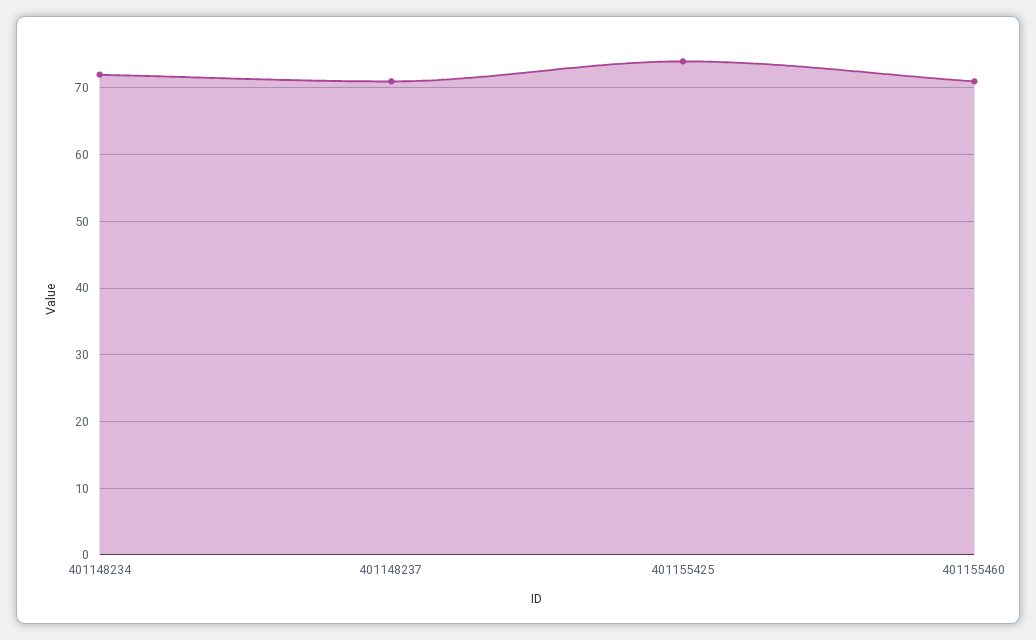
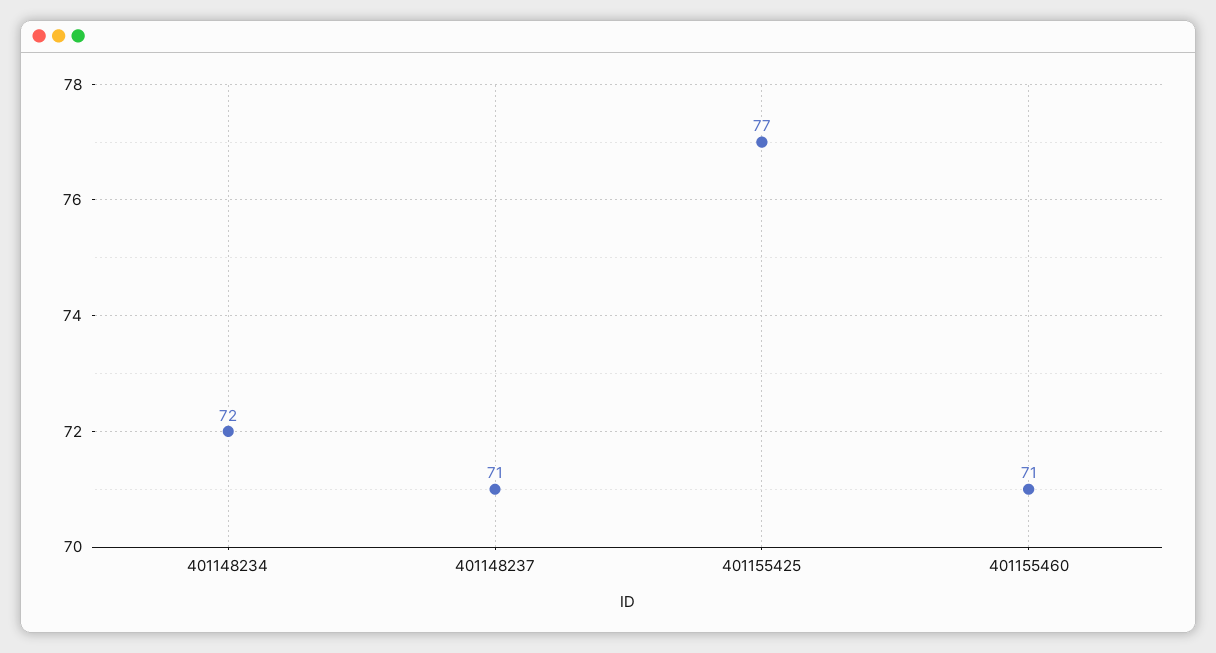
401155425: 74 -> 77

